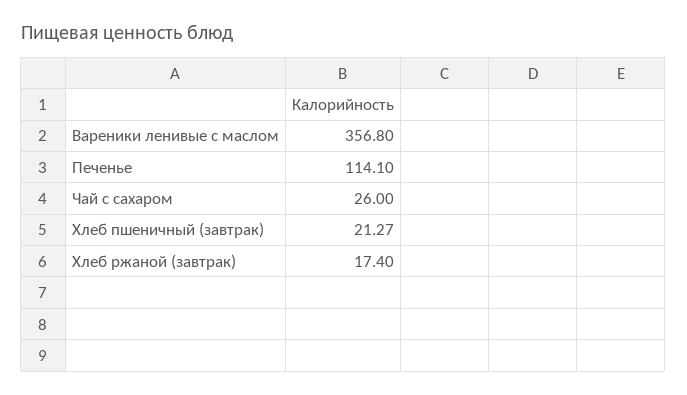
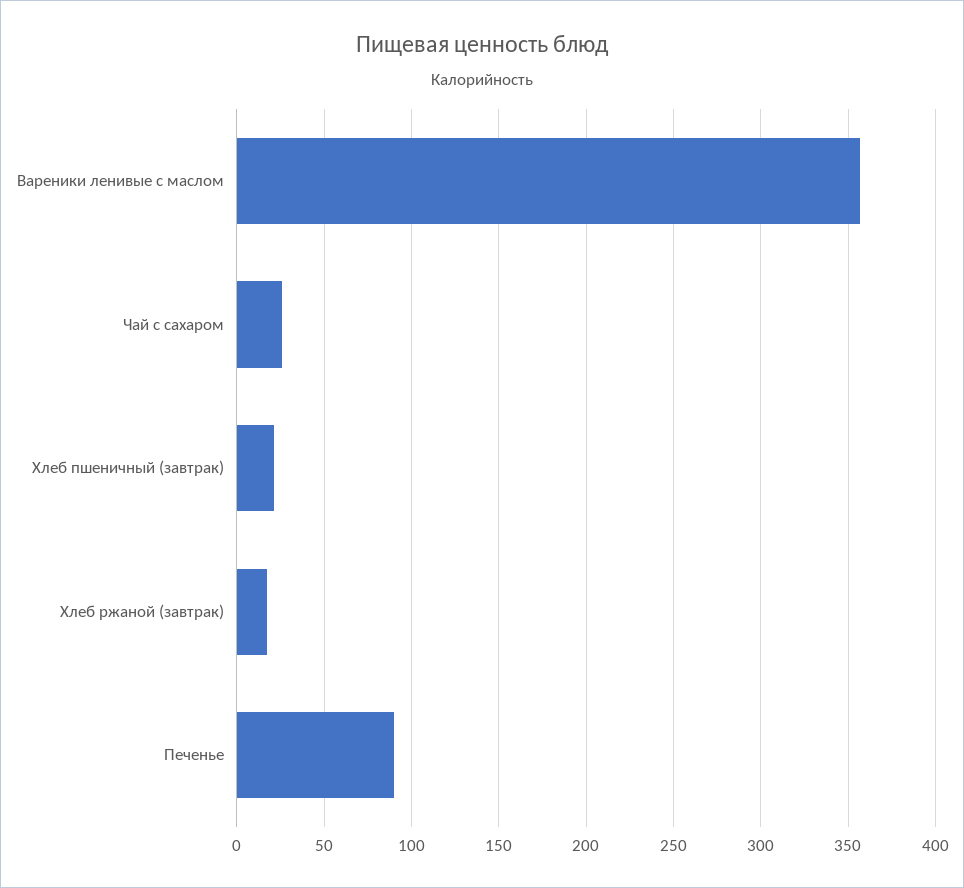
Печенье: 114.1 -> 90

